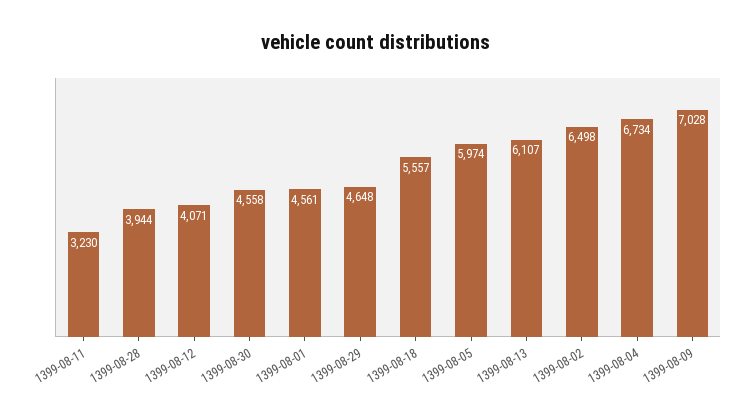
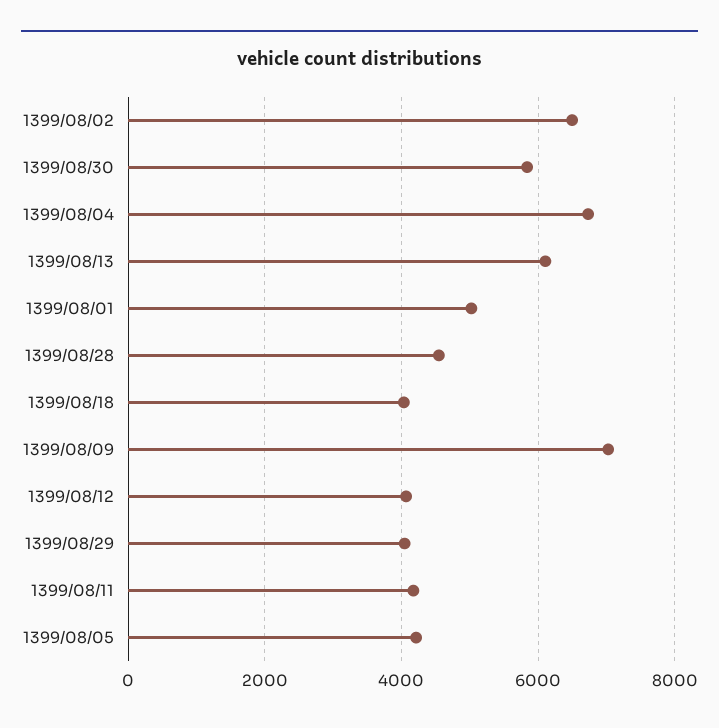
1399-08-11: 3230 -> 4200
1399-08-28: 3944 -> 4600
1399-08-30: 4558 -> 5800
1399-08-01: 4561 -> 5000
1399-08-29: 4648 -> 4000
1399-08-18: 5557 -> 4000
1399-08-05: 5974 -> 4200

